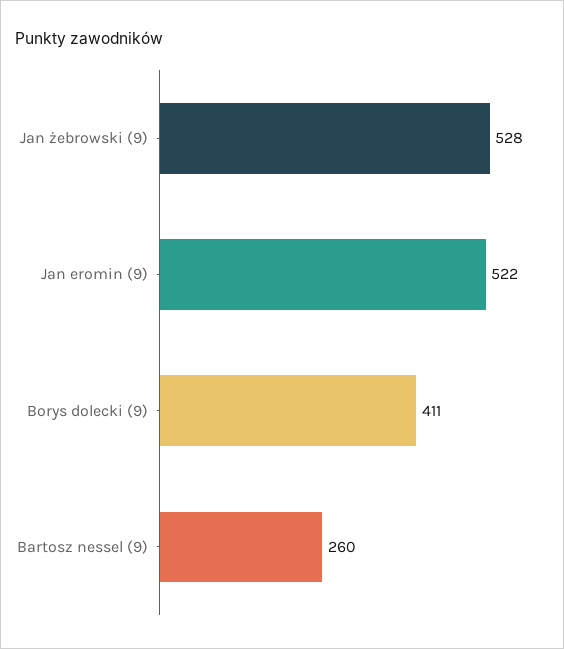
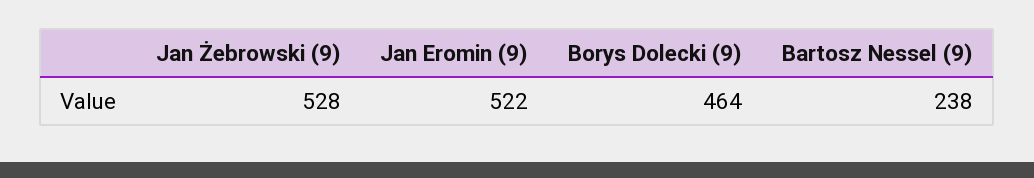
Borys dolecki (9): 411 -> 464
Bartosz nessel (9): 260 -> 238

